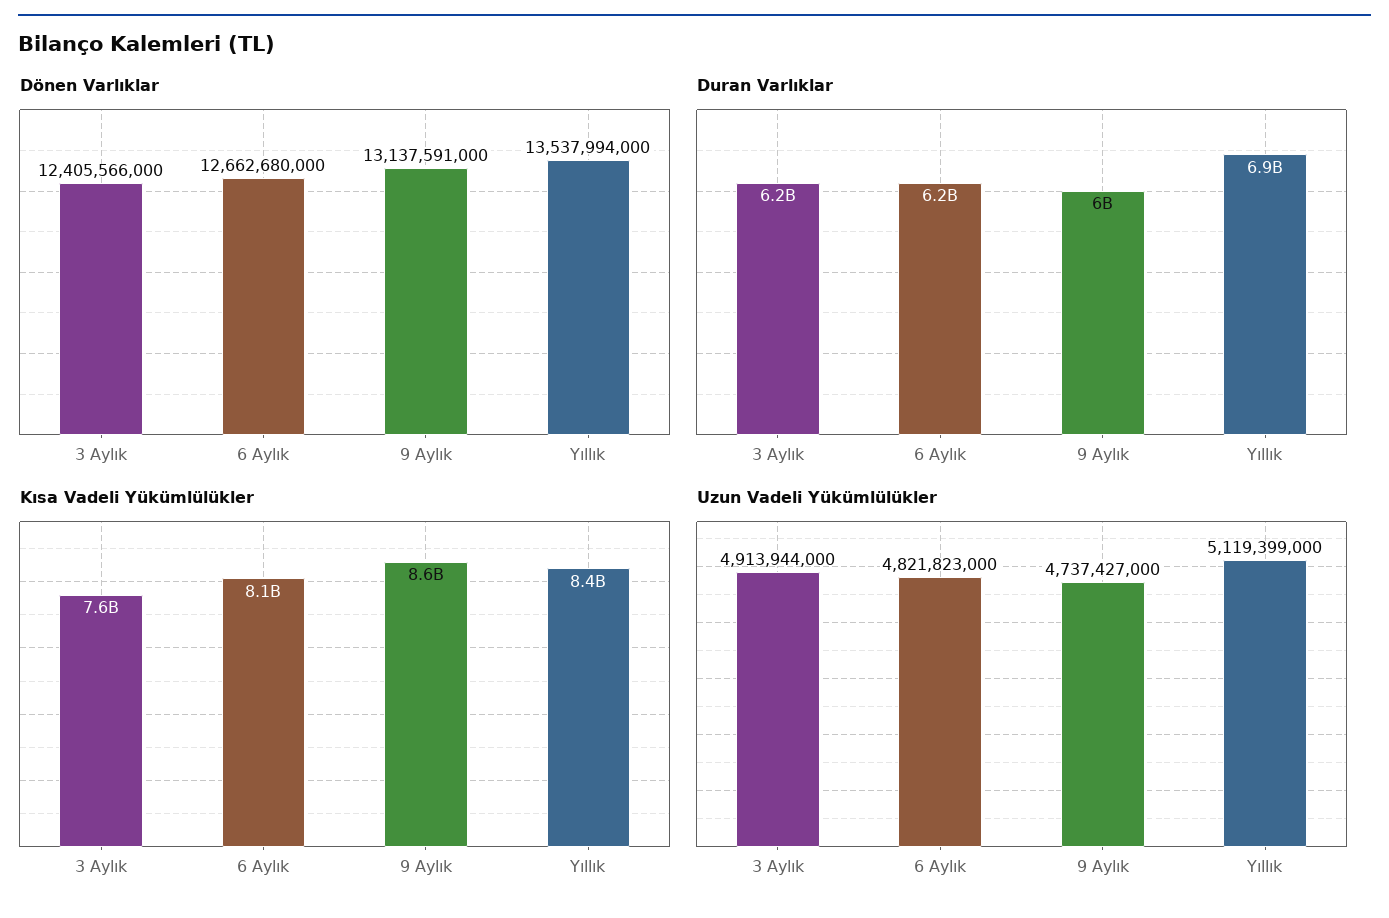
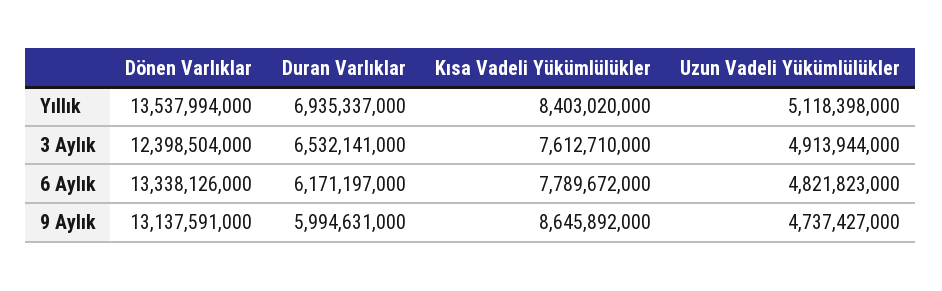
Dönen Varlıklar, 3 Aylık: 12405566000 -> 12398504000
Dönen Varlıklar, 6 Aylık: 12662680000 -> 13338126000
Duran Varlıklar, 3 Aylık: 6200000000 -> 6532141000
Kısa Vadeli Yükümlülükler, 6 Aylık: 8100000000 -> 7789672000
Uzun Vadeli Yükümlülükler, Yıllık: 5119399000 -> 5118398000

